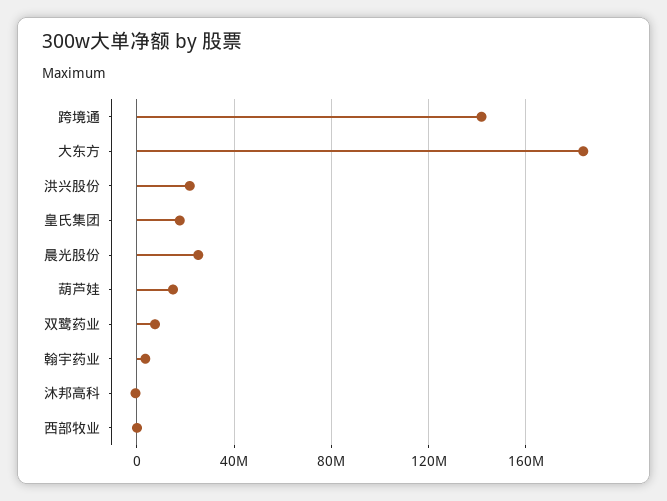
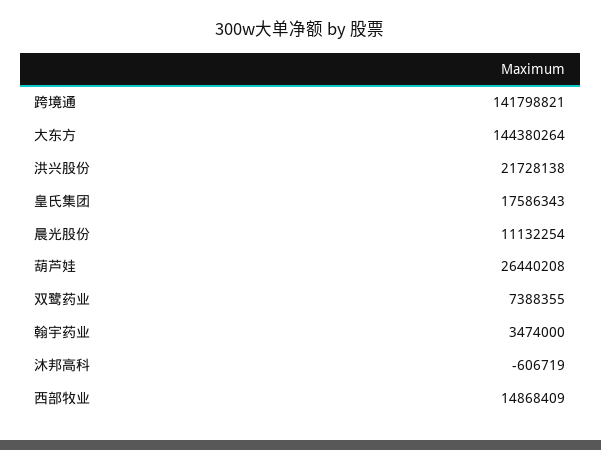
大东方: 185000000 -> 144380264
晨光股份: 25000000 -> 11132254
葫芦娃: 15000000 -> 26440208
西部牧业: 0 -> 14868409

